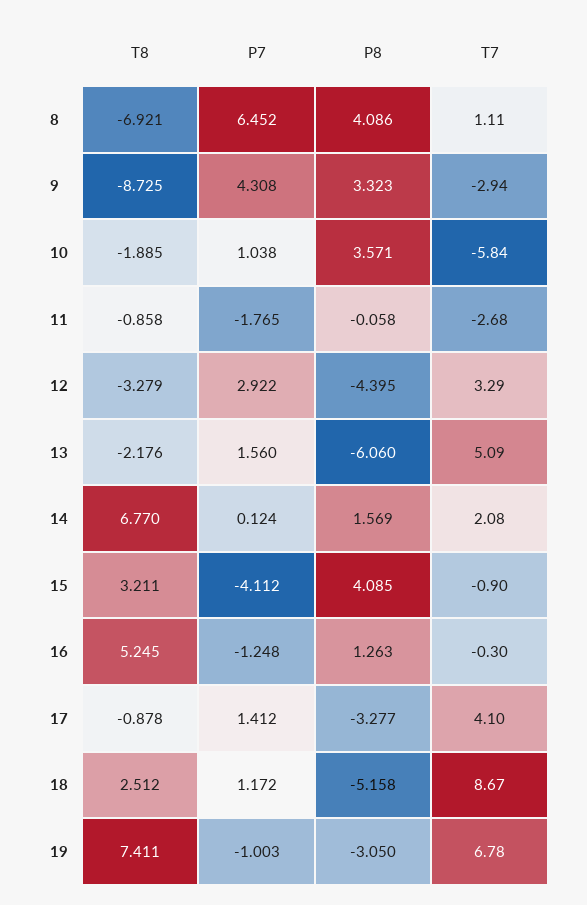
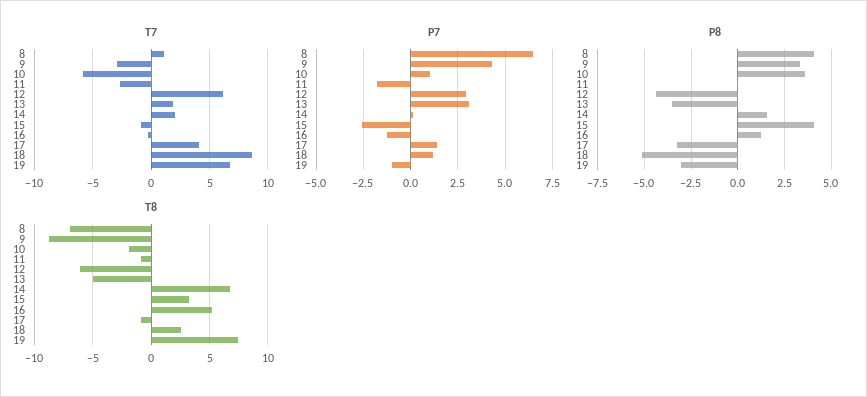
T8, 12: -3.279 -> -6
T7, 12: 3.29 -> 6
T8, 13: -2.176 -> -5
P7, 13: 1.56 -> 3
P8, 13: -6.06 -> -3.5
T7, 13: 5.09 -> 2
P7, 15: -4.112 -> -2.5

